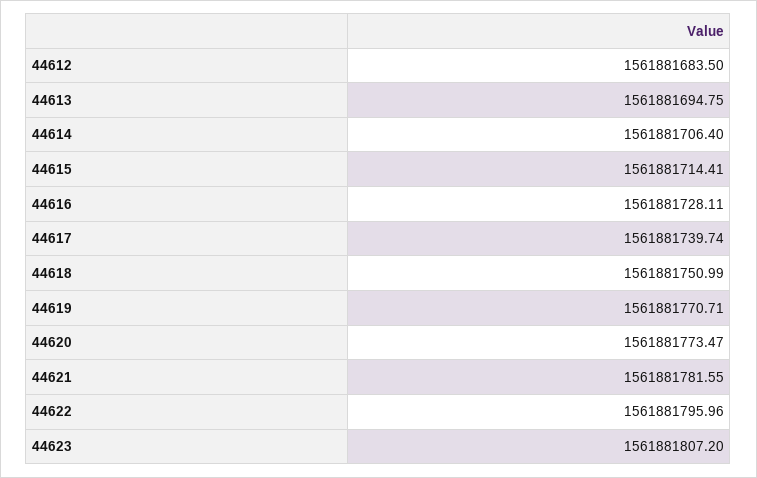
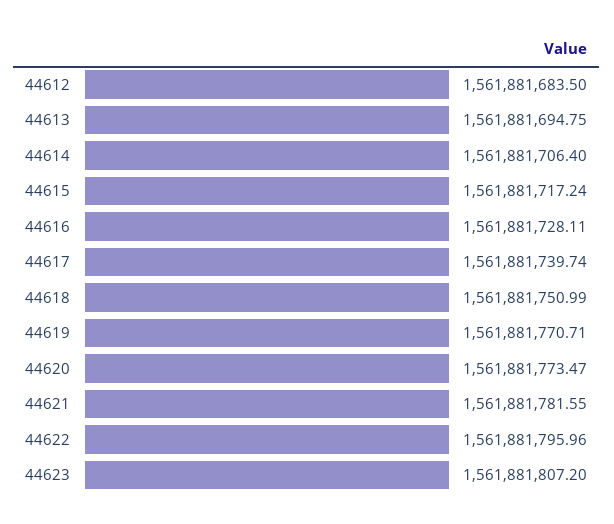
44615: 1561881714.41 -> 1561881717.24

